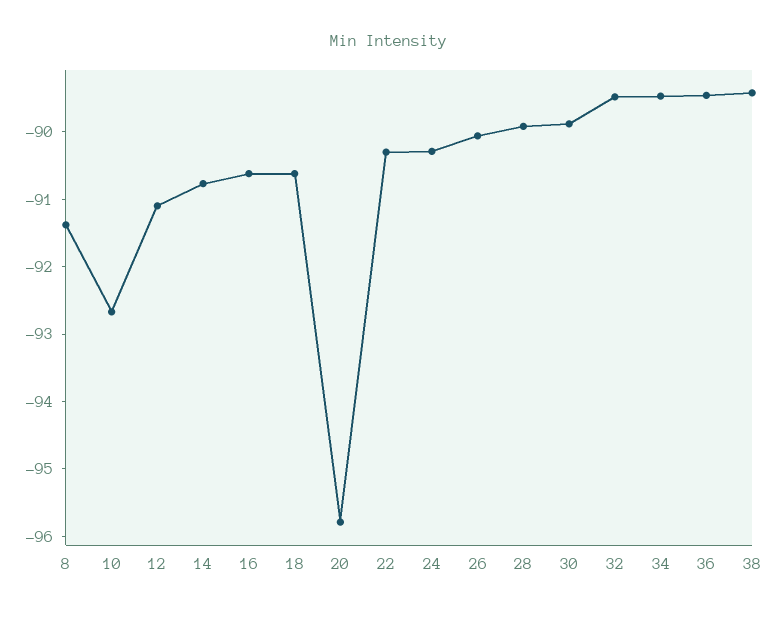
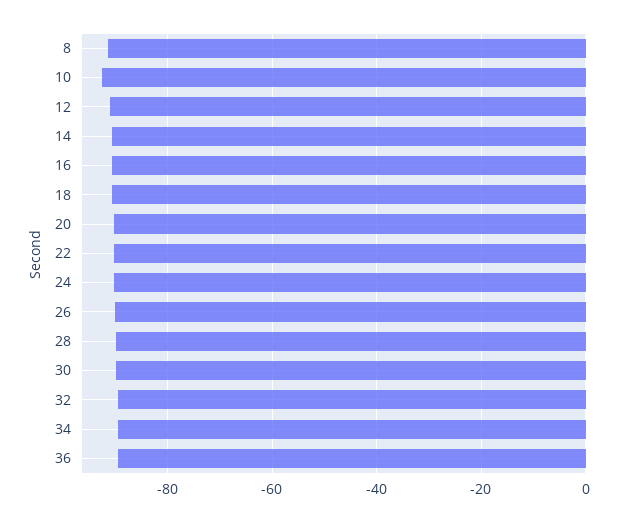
20: -95.8 -> -90
38: -89.4 -> none

